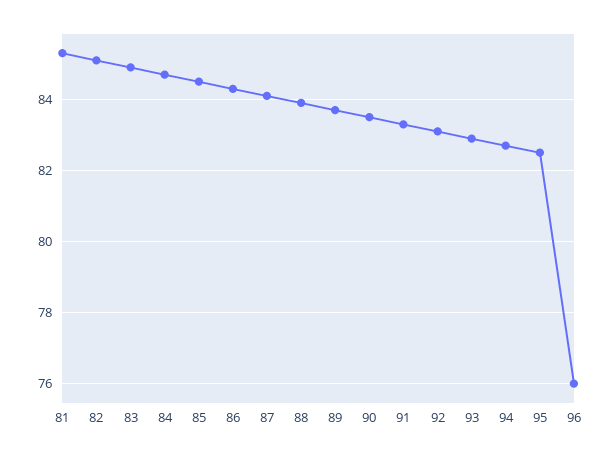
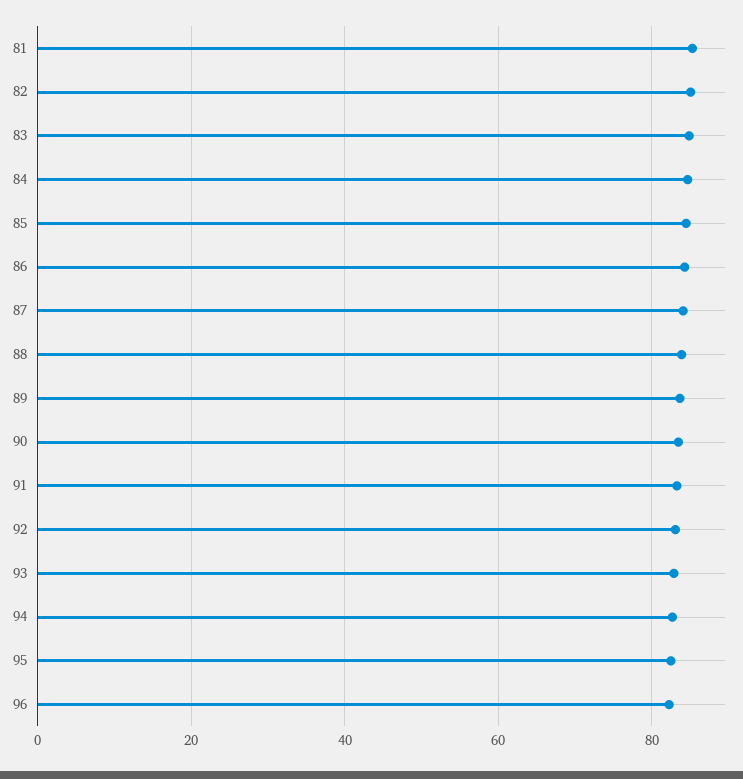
96: 76 -> 82

